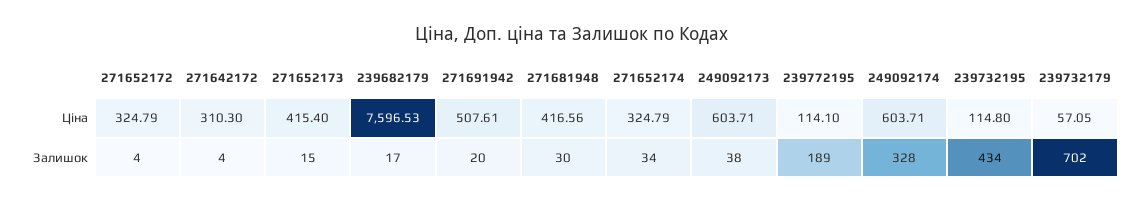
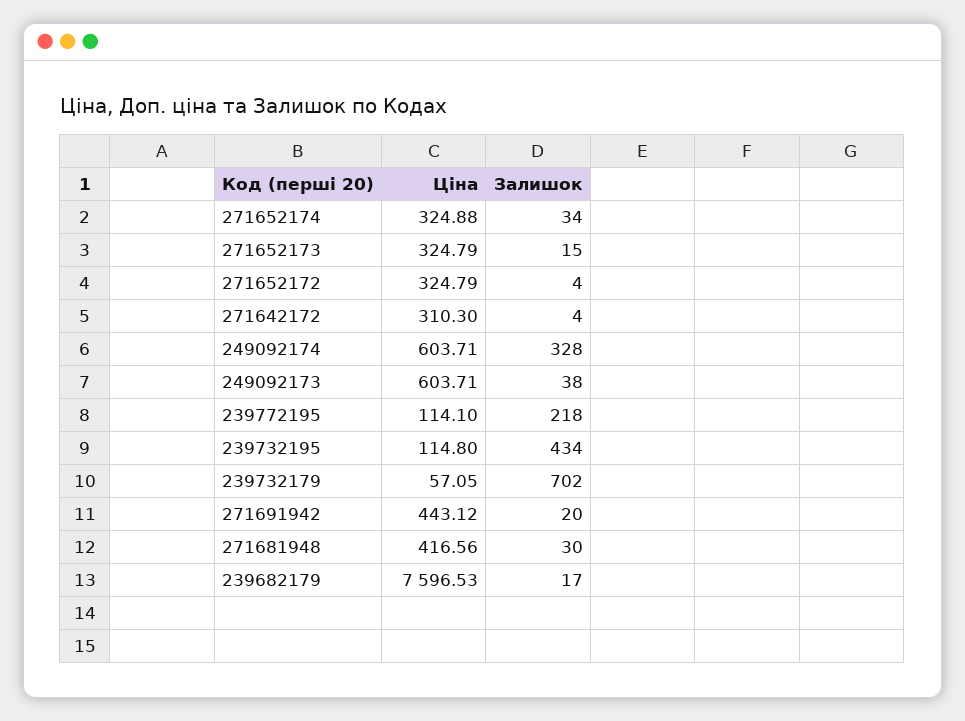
271652173, Ціна: 415.4 -> 324.79
271691942, Ціна: 507.61 -> 443.12
271652174, Ціна: 324.79 -> 324.88
239772195, Залишок: 189 -> 218

